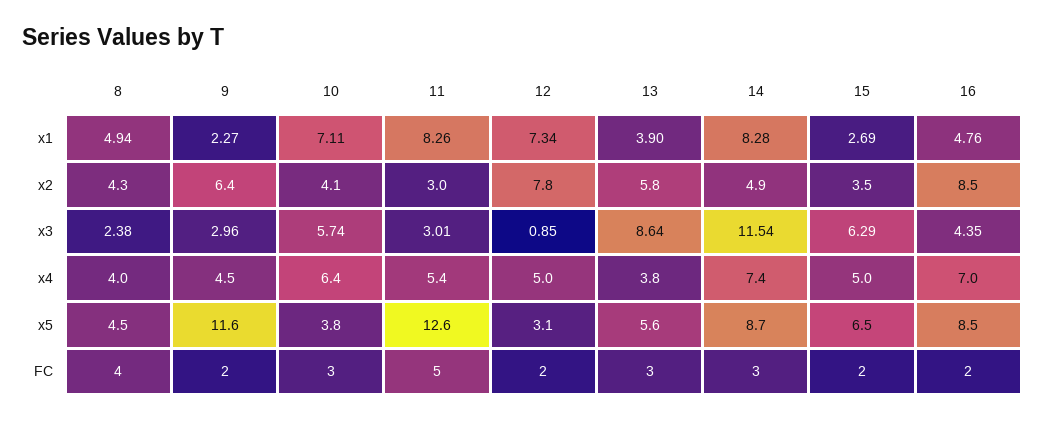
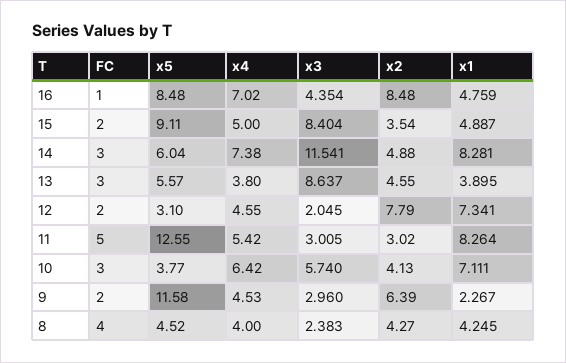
8, x1: 4.94 -> 4.245
15, x1: 2.69 -> 4.887
13, x2: 5.8 -> 4.55
12, x3: 0.85 -> 2.045
15, x3: 6.29 -> 8.404
12, x4: 5 -> 4.55
14, x5: 8.7 -> 6.04
15, x5: 6.5 -> 9.11
16, FC: 2 -> 1

